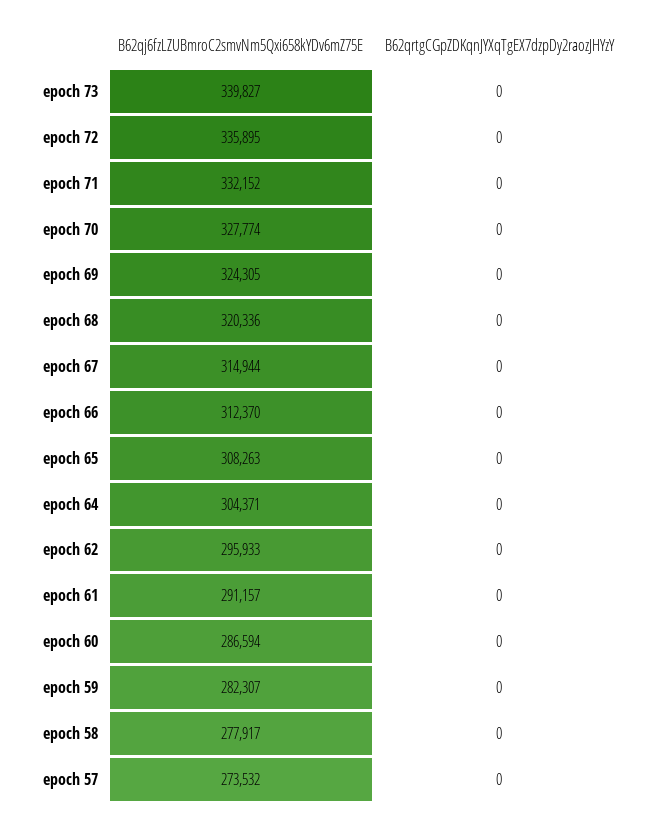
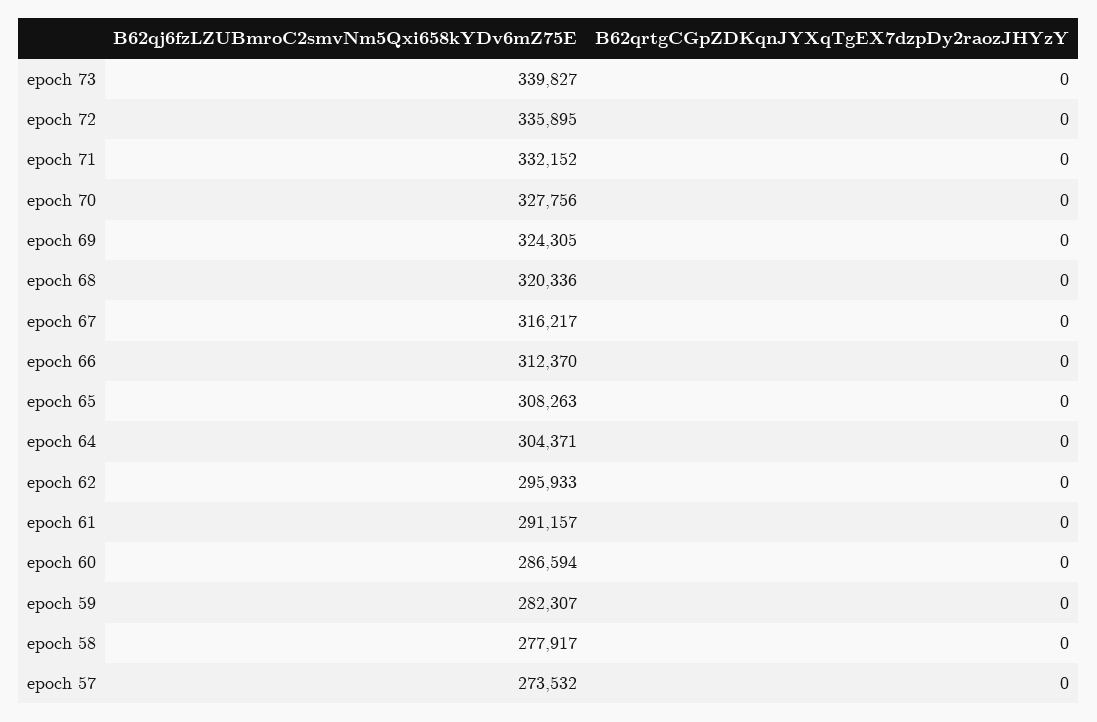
B62qj6fzLZUBmroC2smvNm5Qxi658kYDv6mZ75E, epoch 70: 327774 -> 327756
B62qj6fzLZUBmroC2smvNm5Qxi658kYDv6mZ75E, epoch 67: 314944 -> 316217

